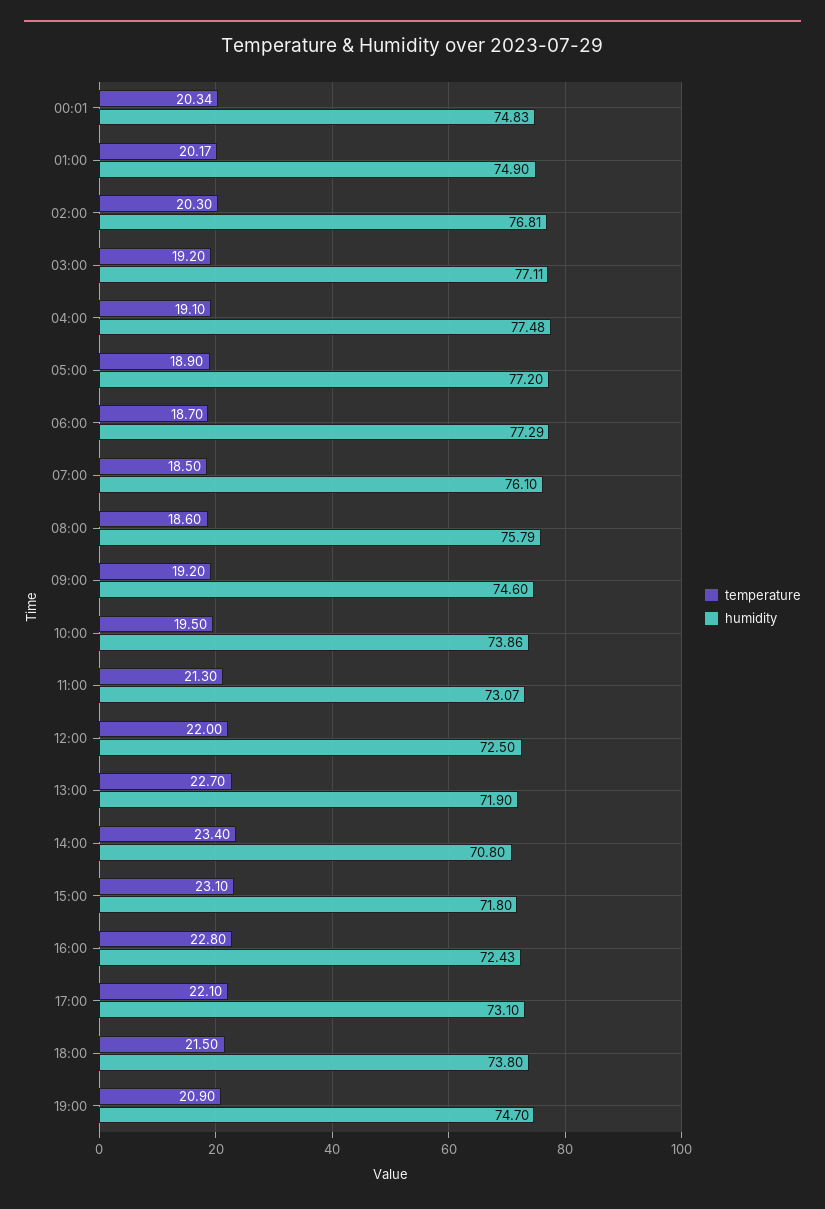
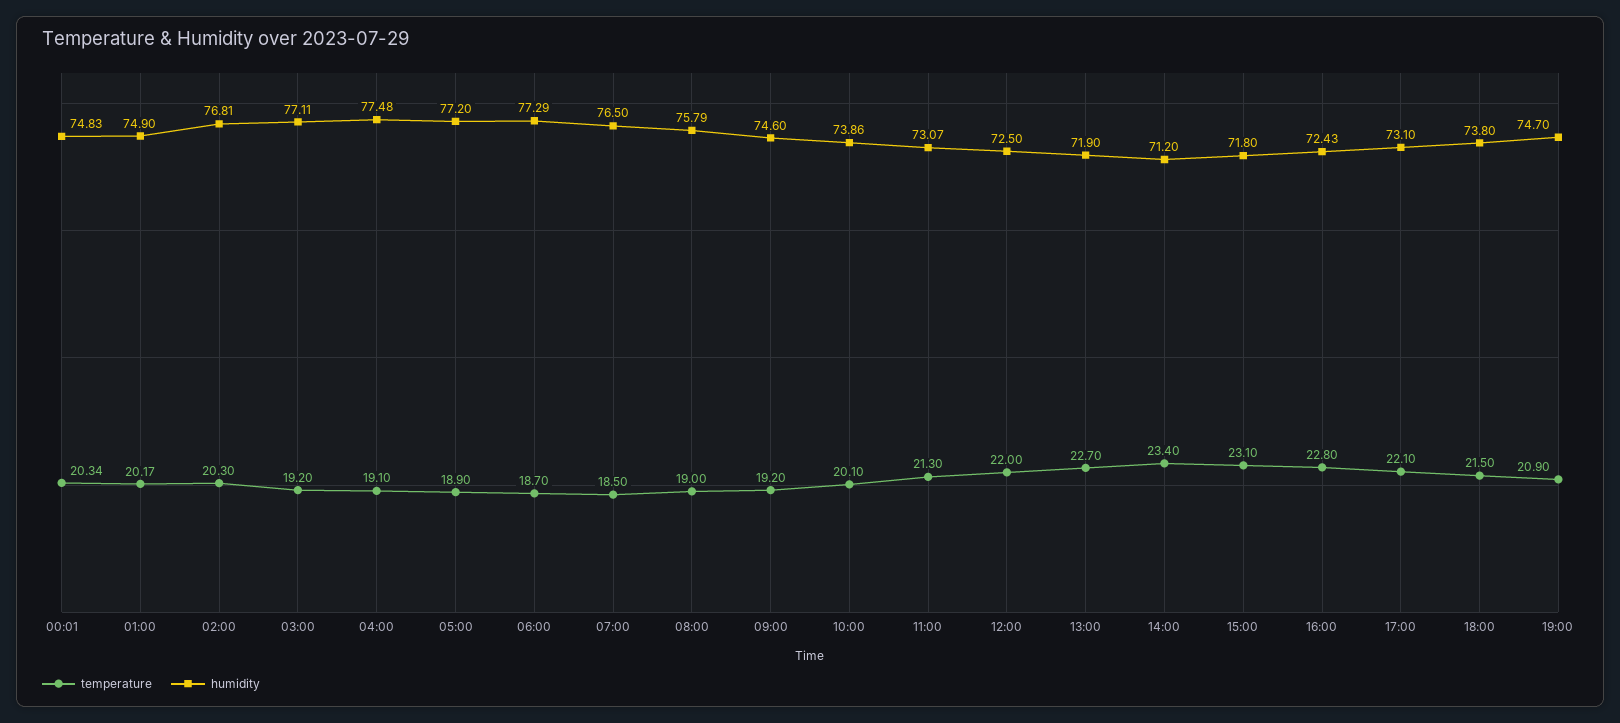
humidity, 07:00: 76.1 -> 76.5
temperature, 08:00: 18.6 -> 19
temperature, 10:00: 19.5 -> 20.1
humidity, 14:00: 70.8 -> 71.2

